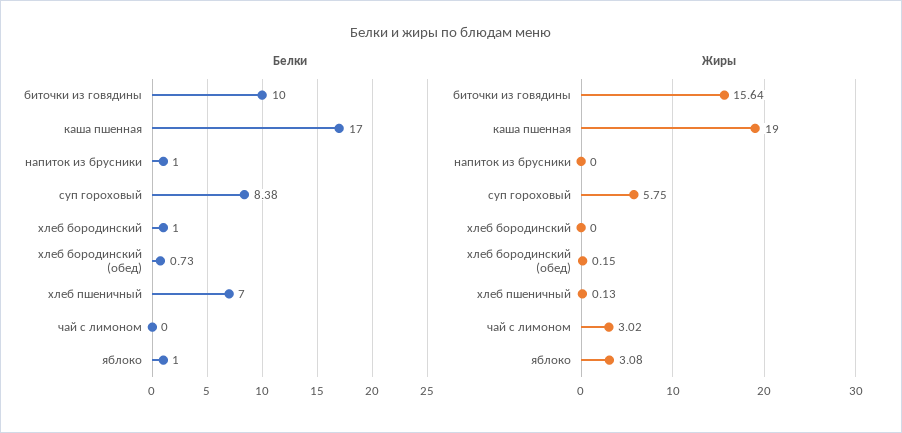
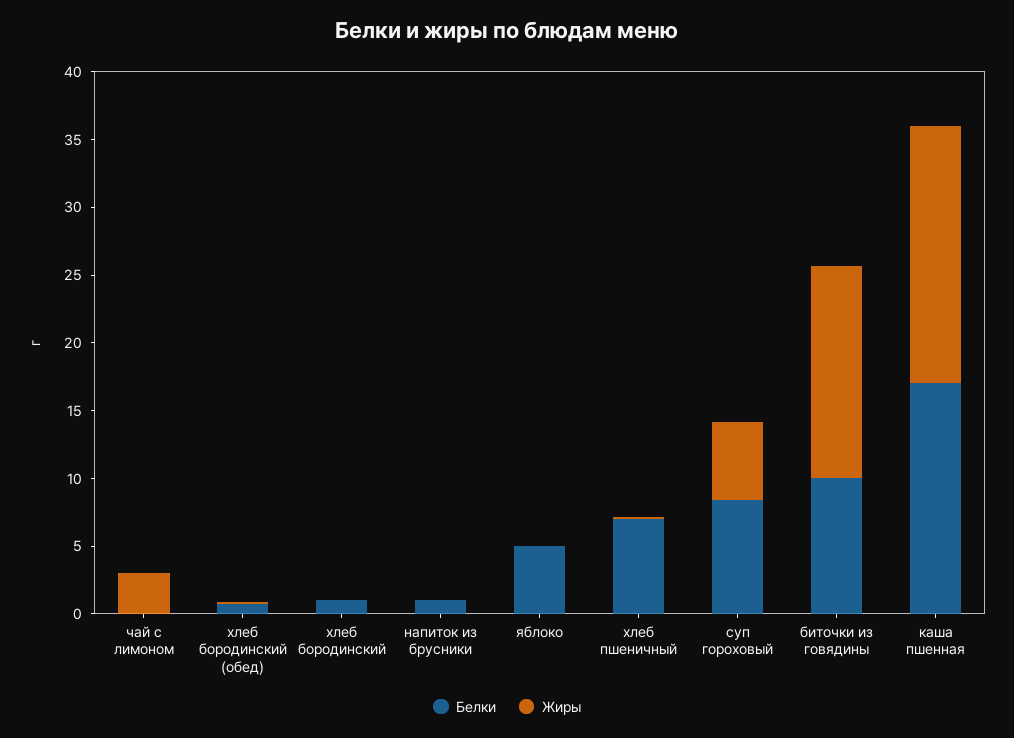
Белки, яблоко: 1 -> 5
Жиры, яблоко: 3.08 -> 0

